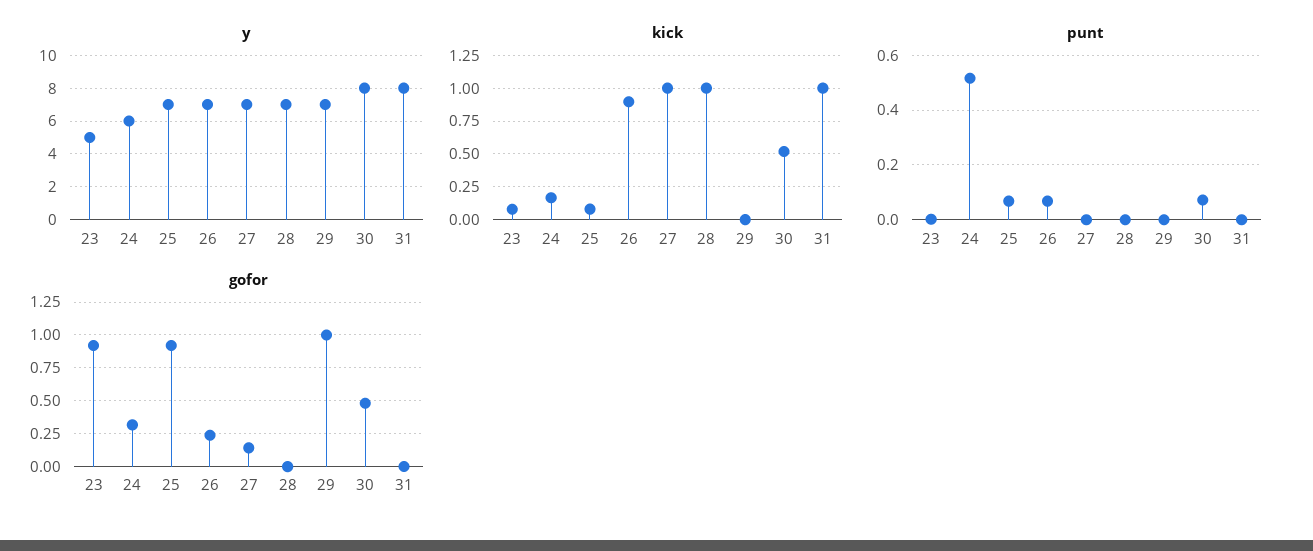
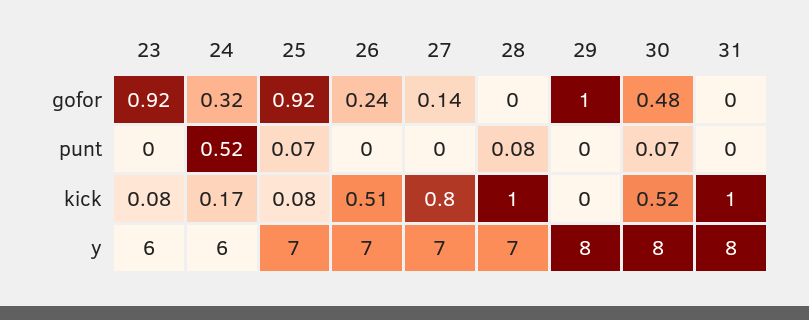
y, 23: 5 -> 6
y, 29: 7 -> 8
kick, 26: 0.9 -> 0.51
kick, 27: 1 -> 0.8
punt, 26: 0.075 -> 0
punt, 28: 0 -> 0.08

